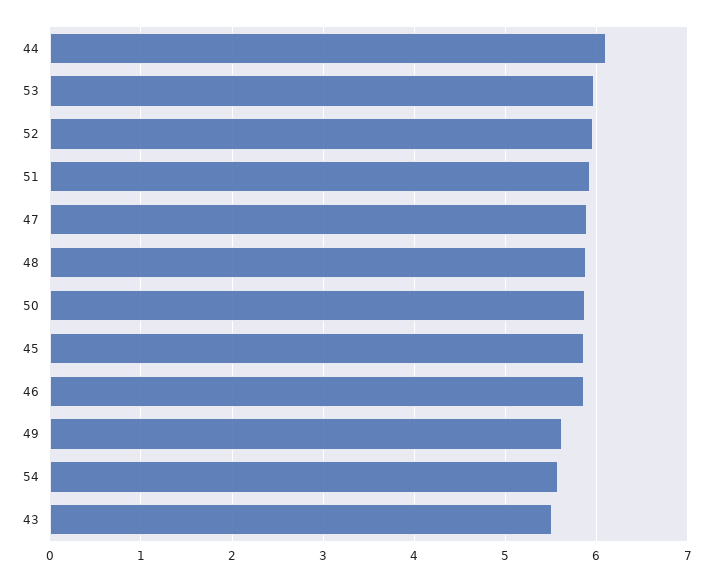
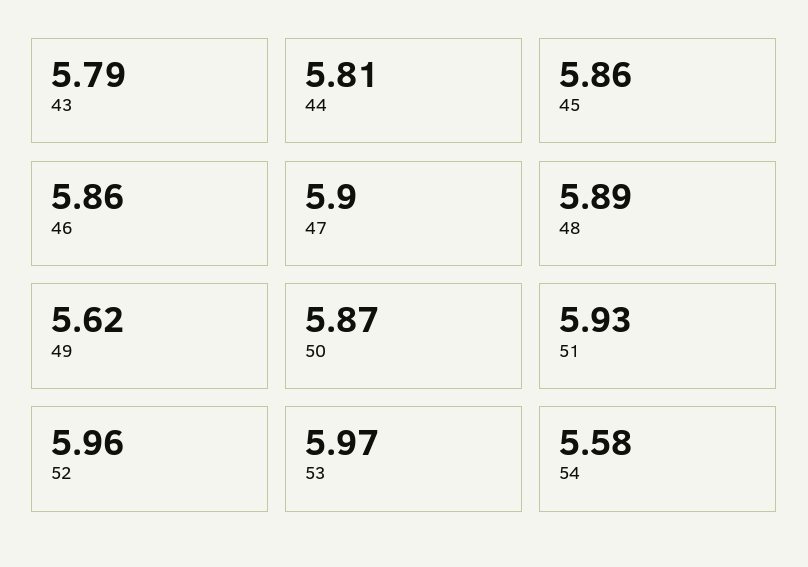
44: 6.1 -> 5.81
43: 5.5 -> 5.79

